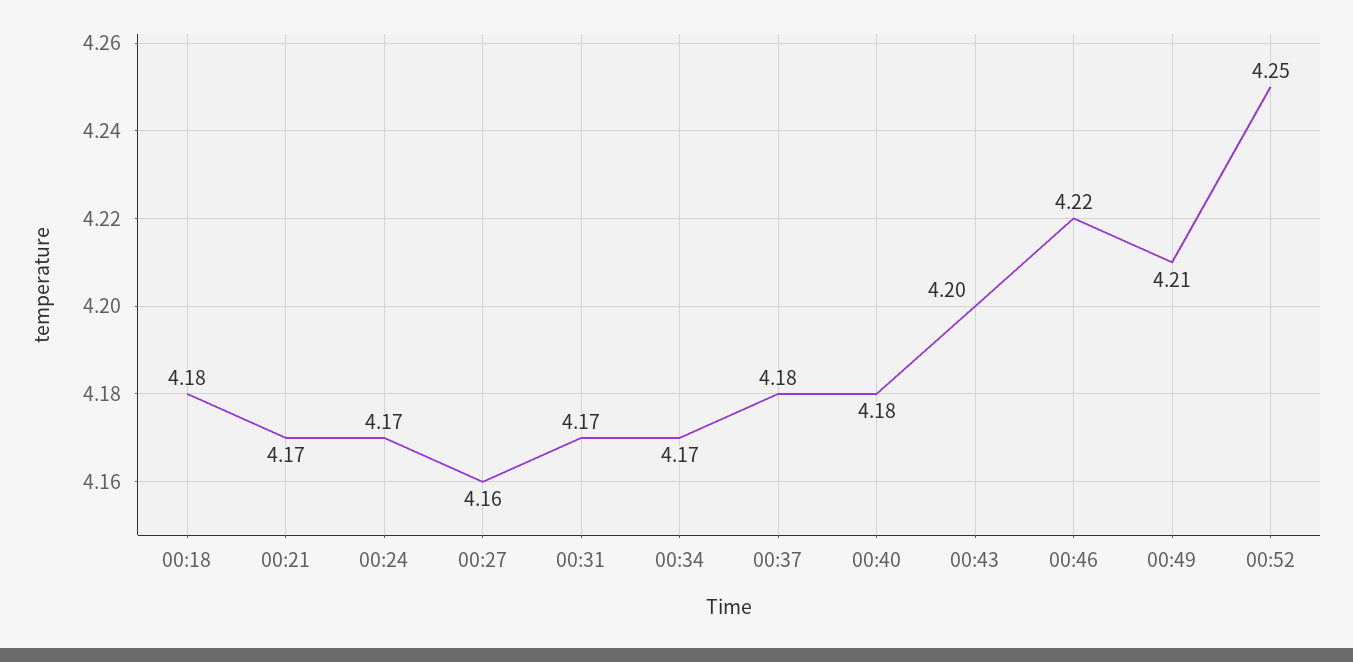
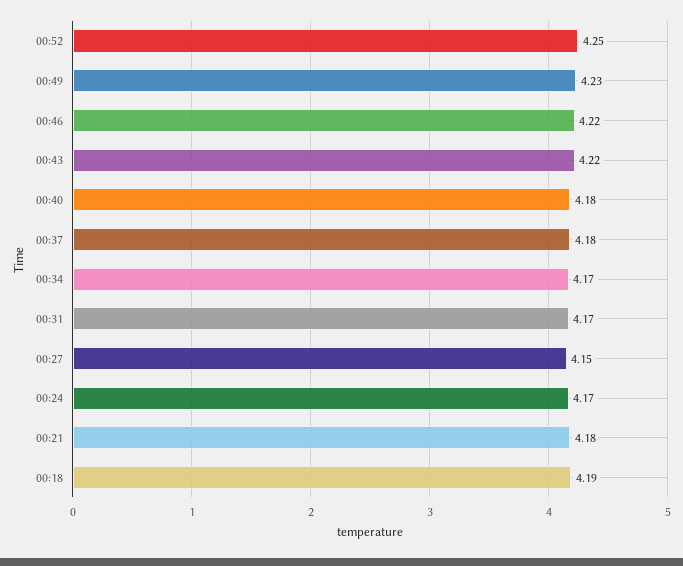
00:18: 4.18 -> 4.19
00:21: 4.17 -> 4.18
00:27: 4.16 -> 4.15
00:43: 4.2 -> 4.22
00:49: 4.21 -> 4.23

